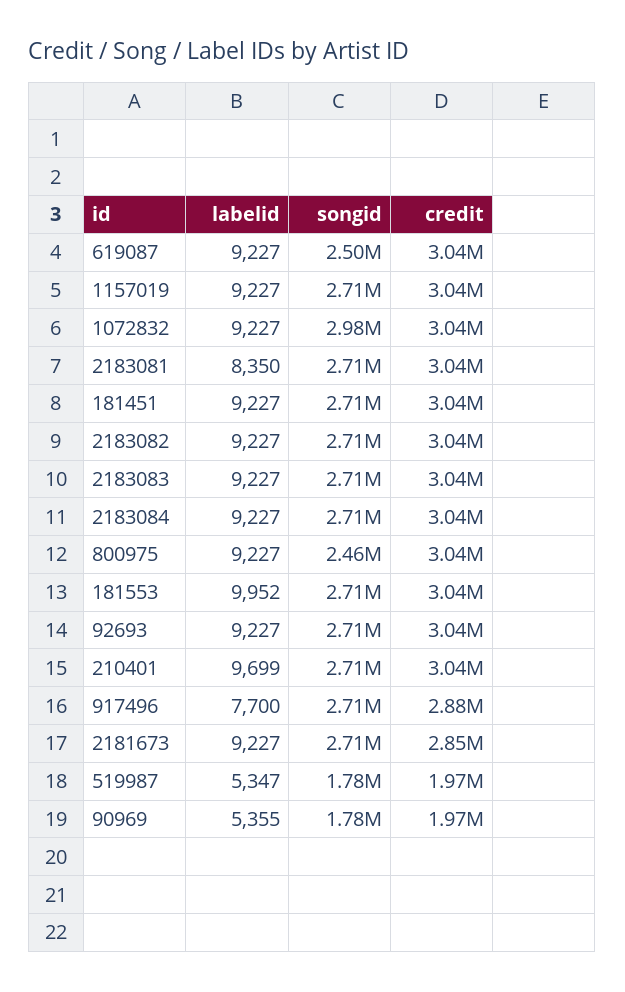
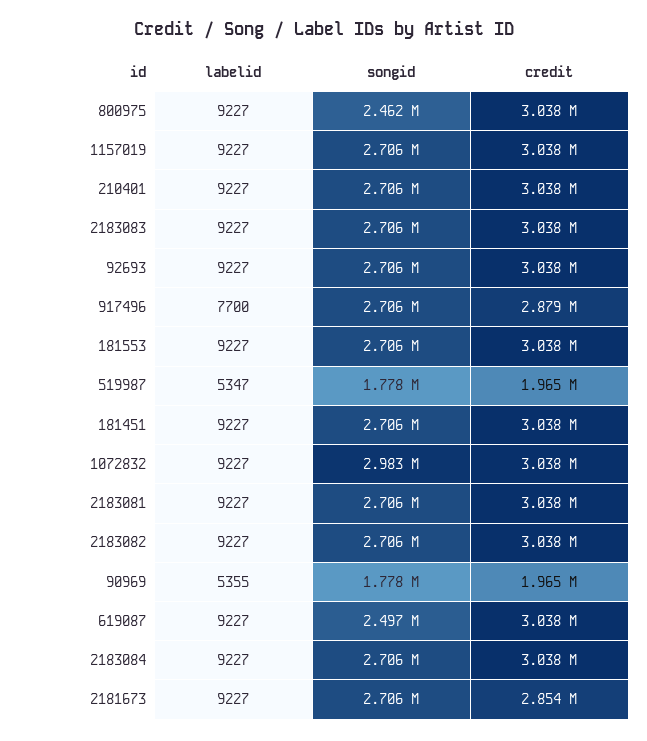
labelid, 2183081: 8350 -> 9227
labelid, 181553: 9952 -> 9227
labelid, 210401: 9699 -> 9227

